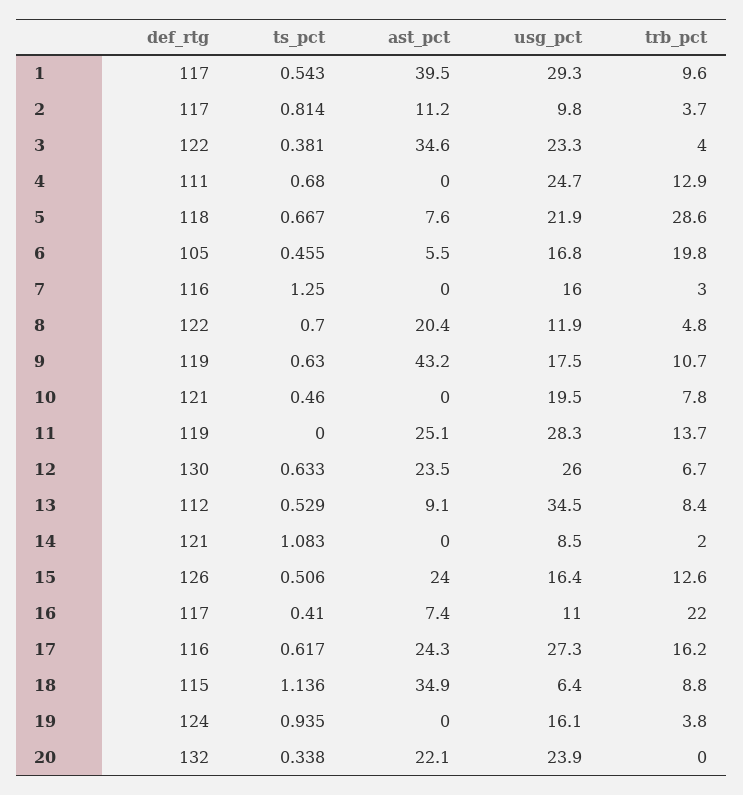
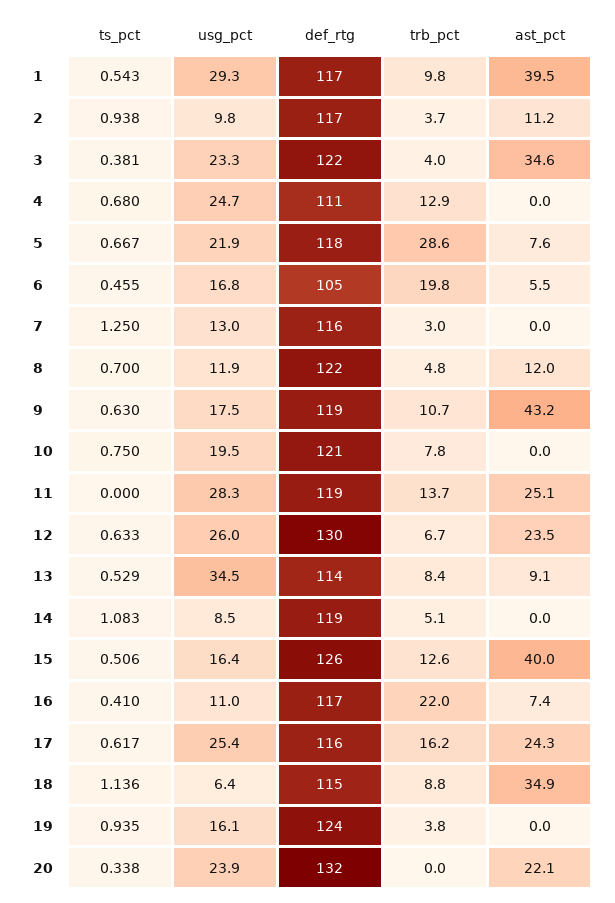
trb_pct, 1: 9.6 -> 9.8
ts_pct, 2: 0.814 -> 0.938
usg_pct, 7: 16 -> 13
ast_pct, 8: 20.4 -> 12
ts_pct, 10: 0.46 -> 0.75
def_rtg, 13: 112 -> 114
def_rtg, 14: 121 -> 119
trb_pct, 14: 2 -> 5.1
ast_pct, 15: 24 -> 40
usg_pct, 17: 27.3 -> 25.4

